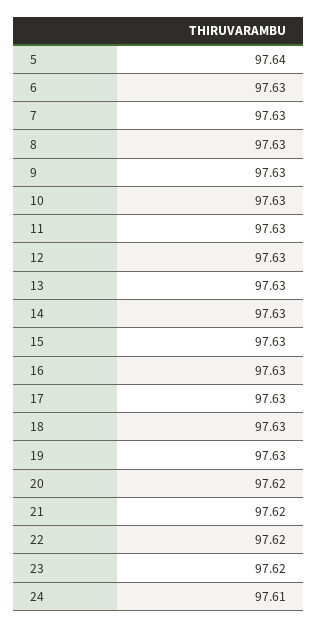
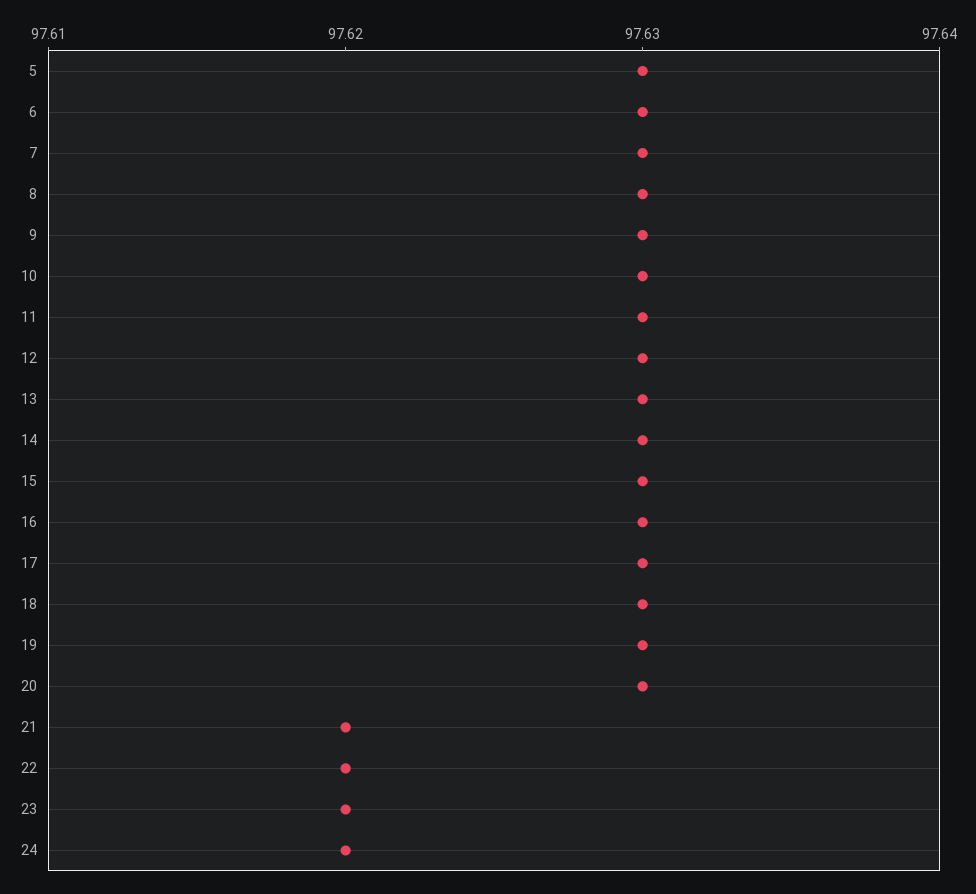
5: 97.64 -> 97.63
20: 97.62 -> 97.63
24: 97.61 -> 97.62

